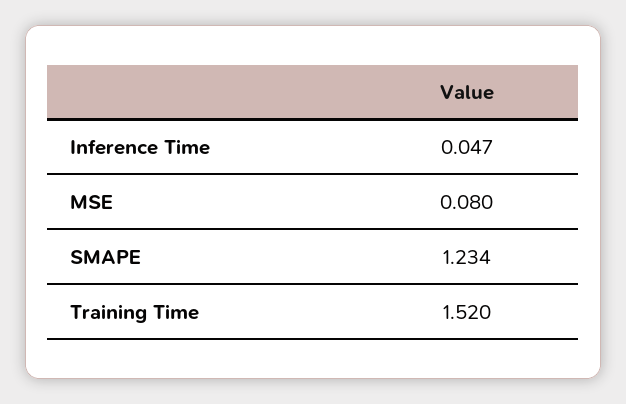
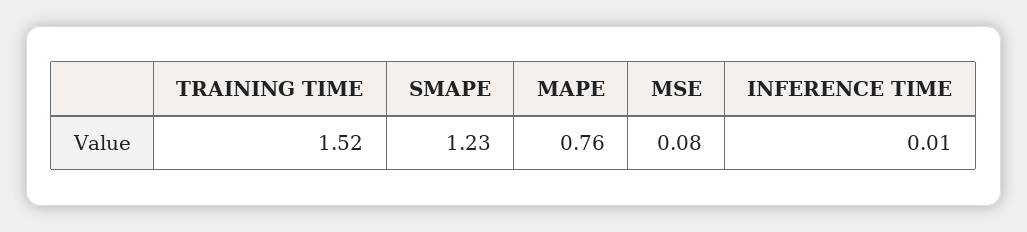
Inference Time: 0.047 -> 0.01
MAPE: none -> 0.76

